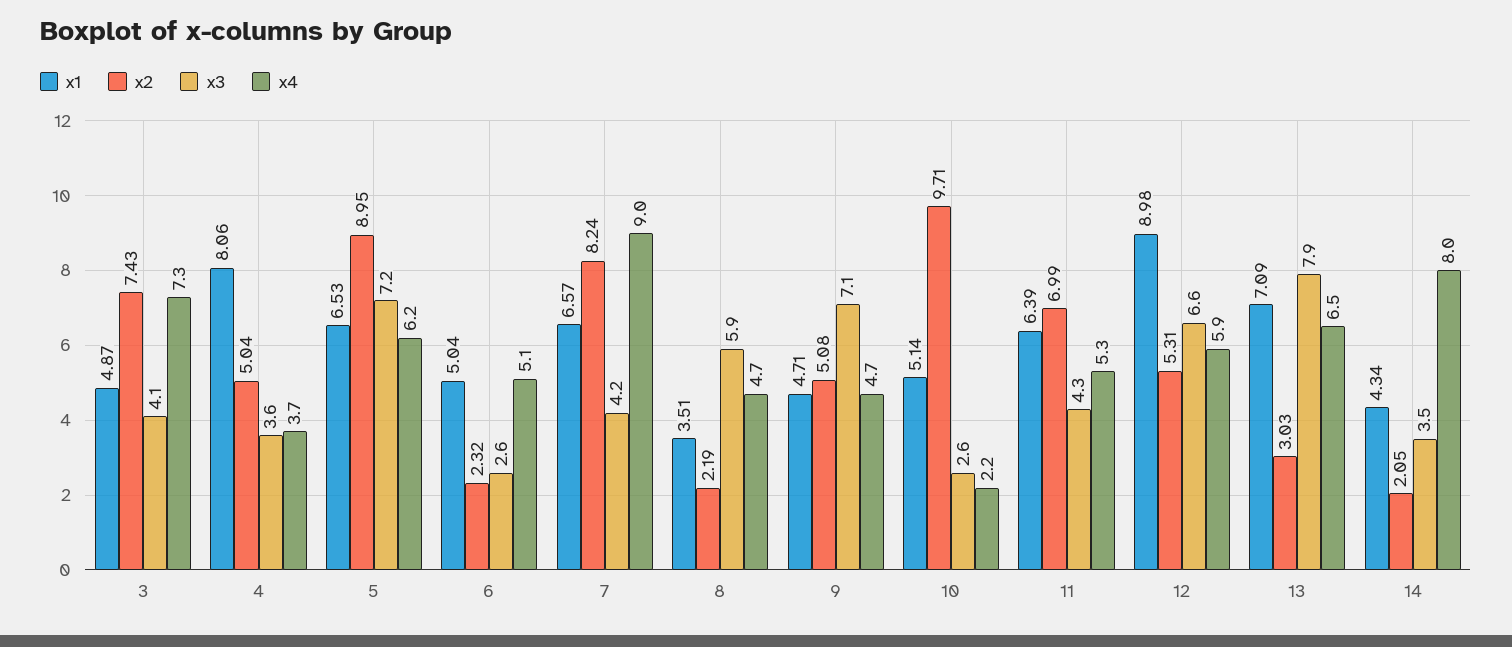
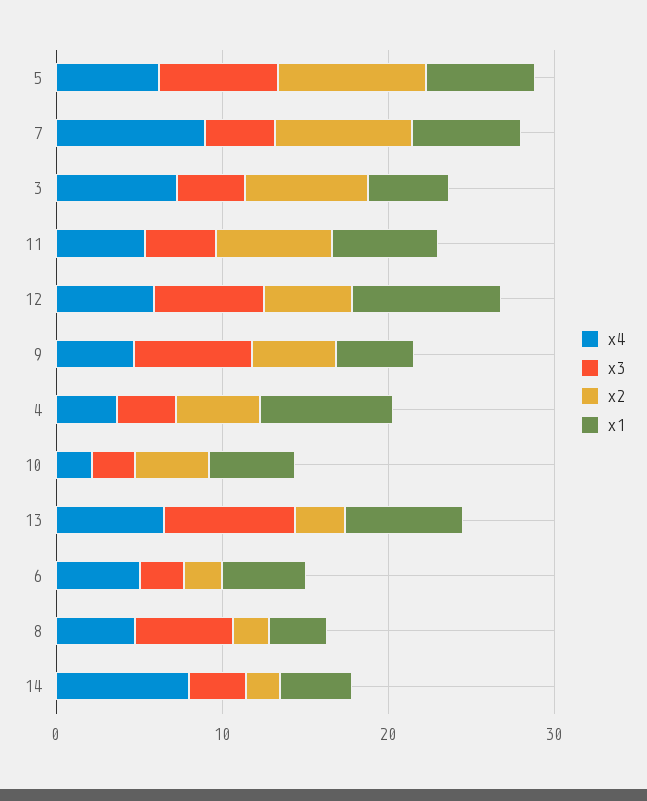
x2, 10: 9.71 -> 4

